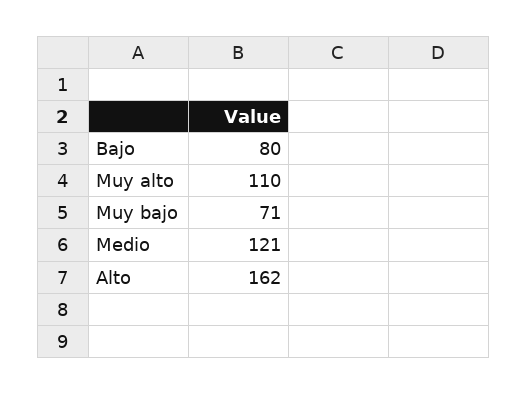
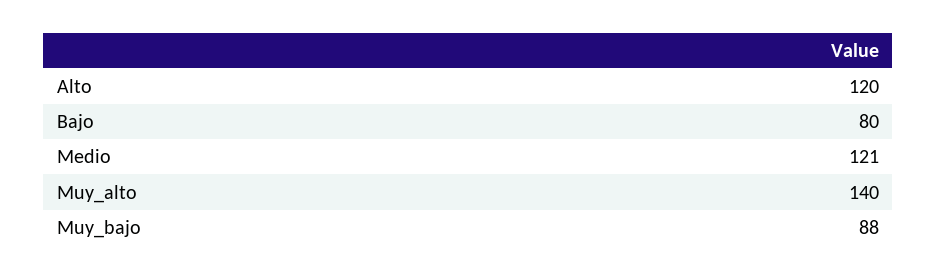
Muy alto: 110 -> 140
Muy bajo: 71 -> 88
Alto: 162 -> 120

